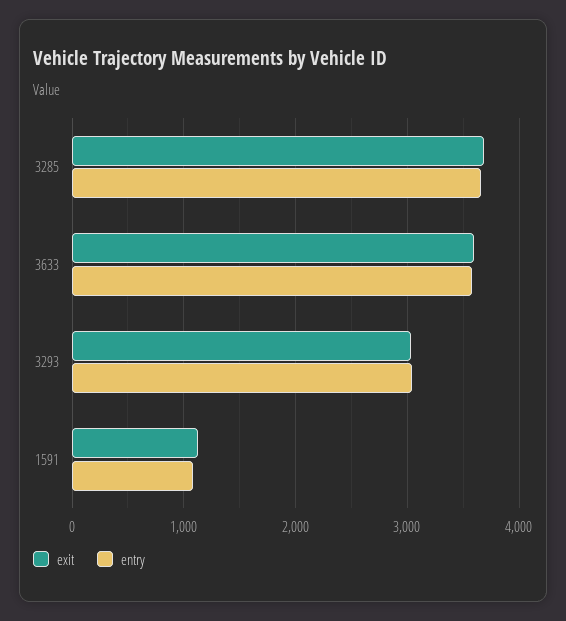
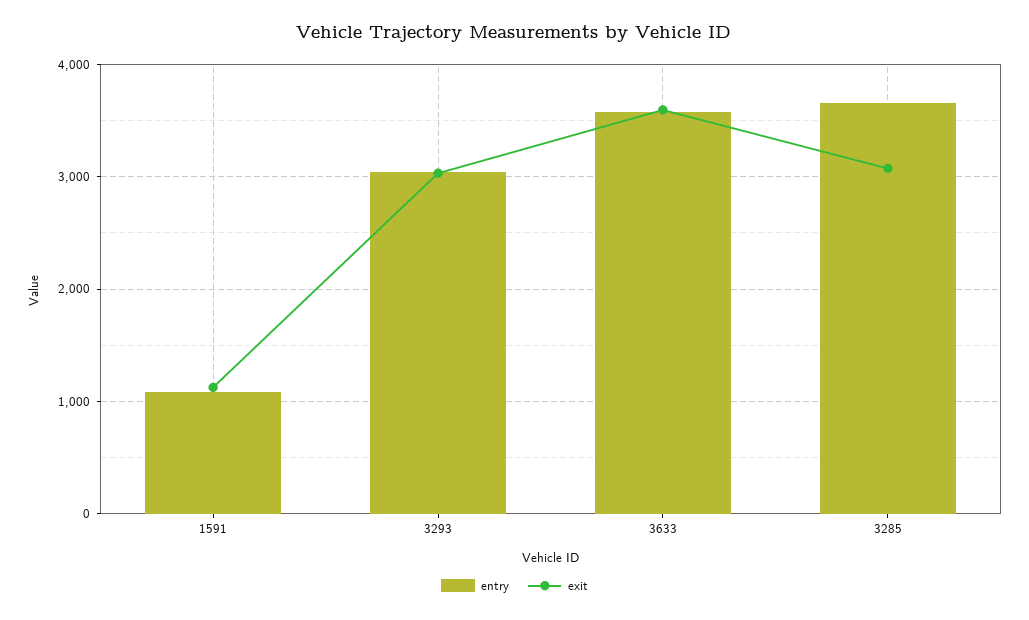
exit, 3285: 3700 -> 3100

